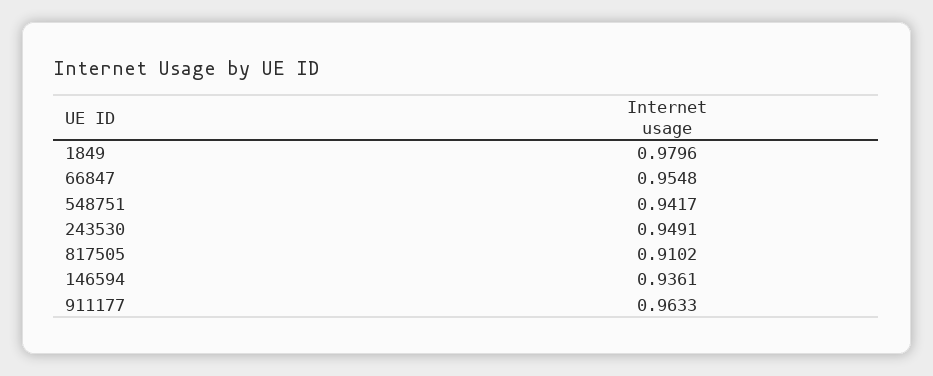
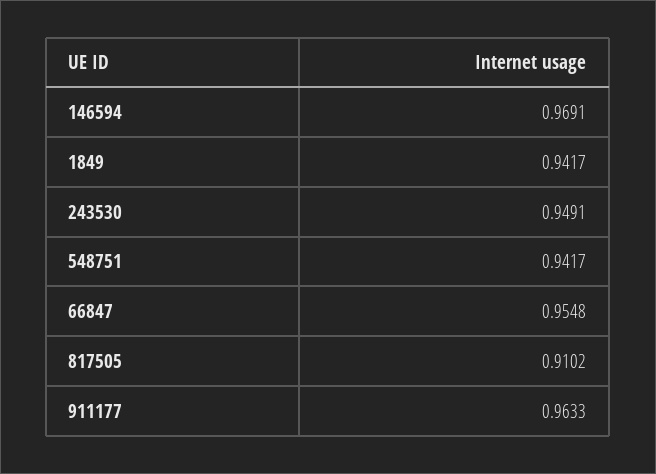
1849: 0.9796 -> 0.9417
146594: 0.9361 -> 0.9691

